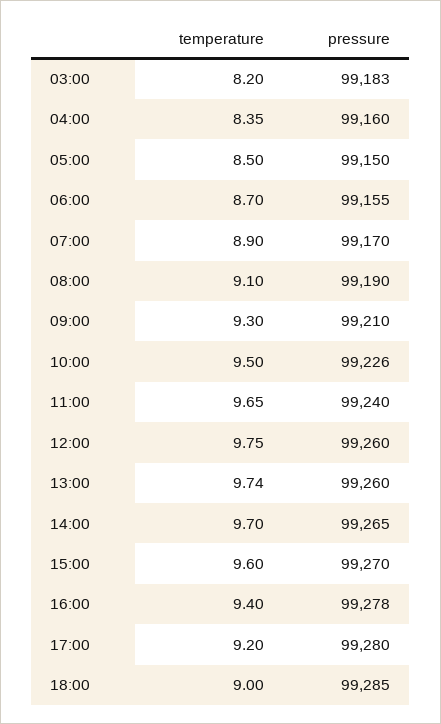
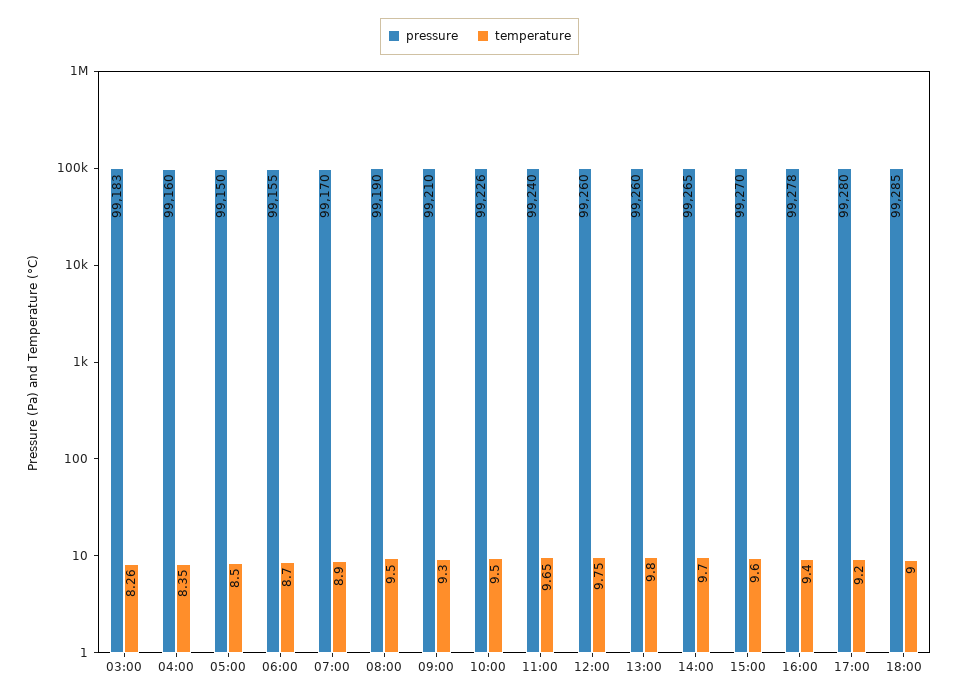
temperature, 03:00: 8.2 -> 8.26
temperature, 08:00: 9.1 -> 9.5
temperature, 13:00: 9.74 -> 9.8

